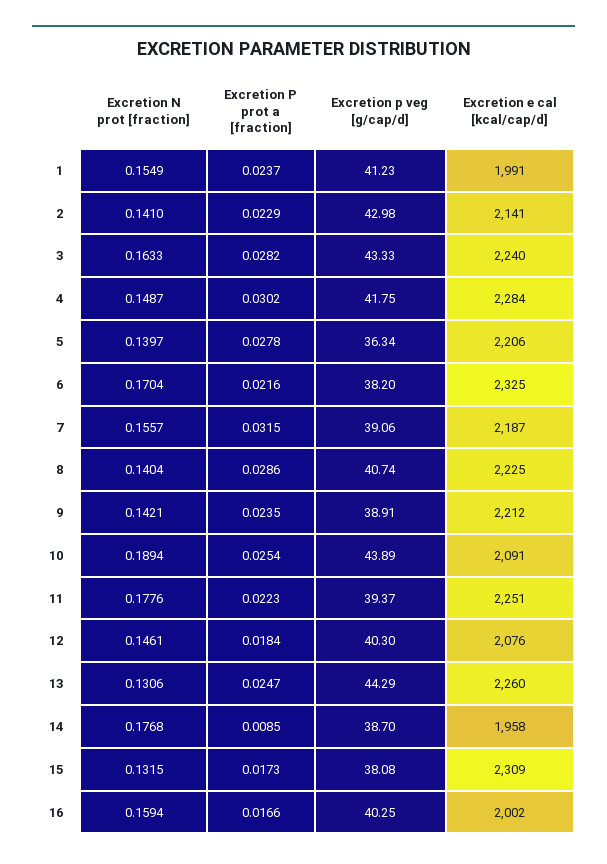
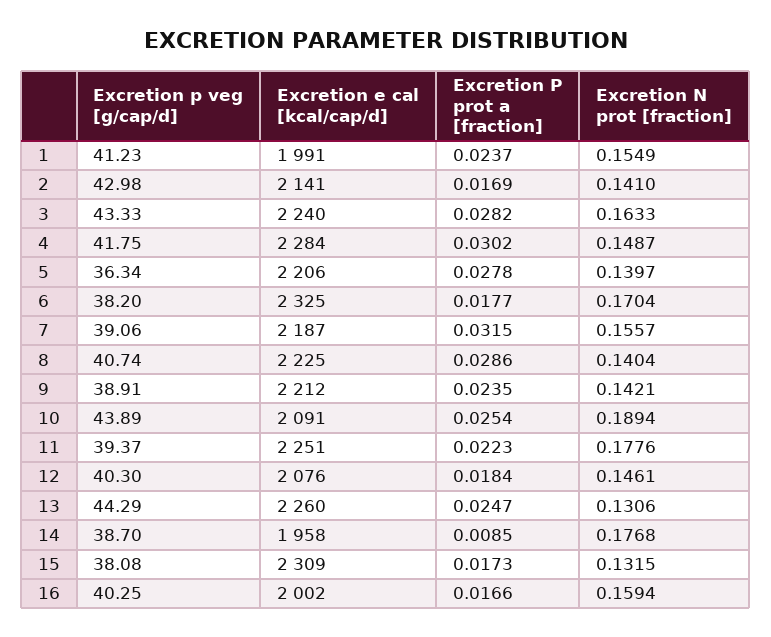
Excretion P prot a [fraction], 2: 0.0229 -> 0.0169
Excretion P prot a [fraction], 6: 0.0216 -> 0.0177

